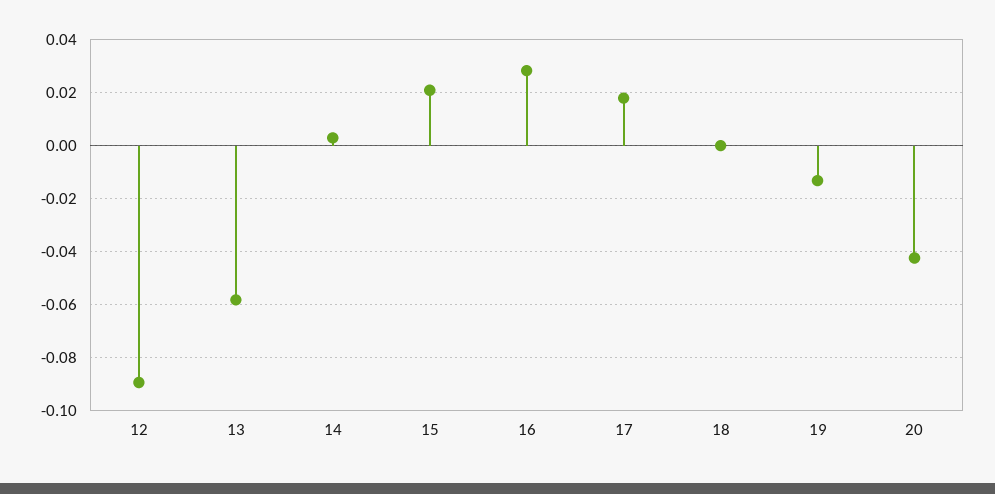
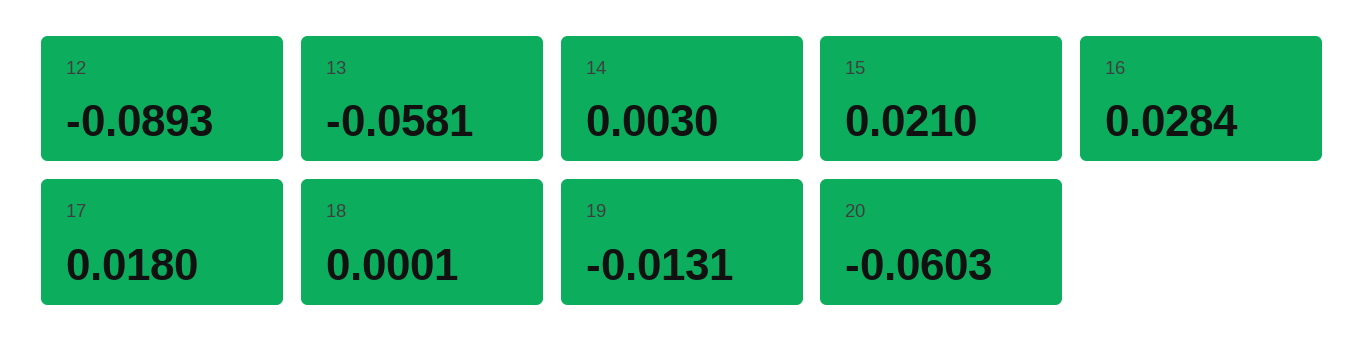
20: -0.0425 -> -0.0603

